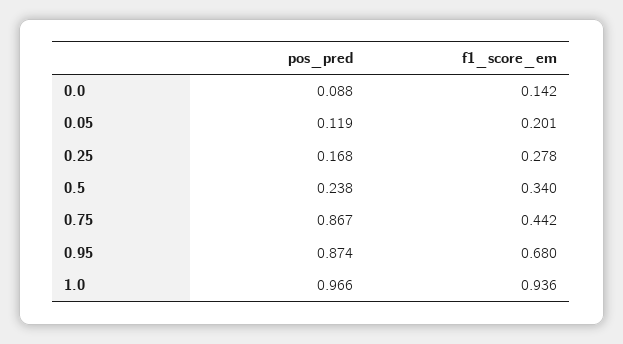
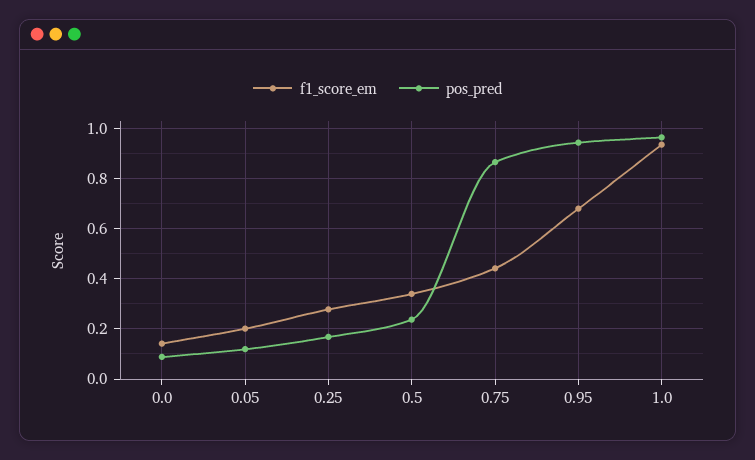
pos_pred, 0.95: 0.874 -> 0.95

